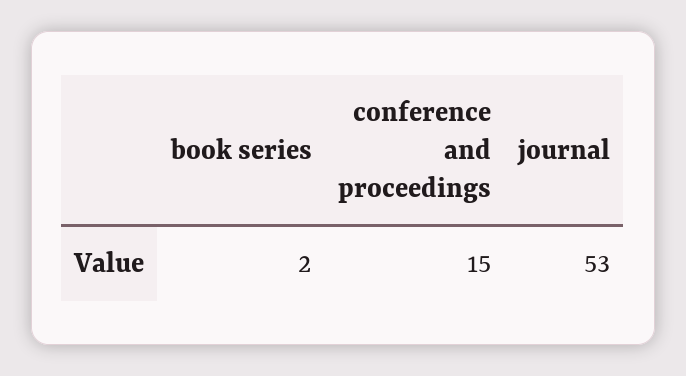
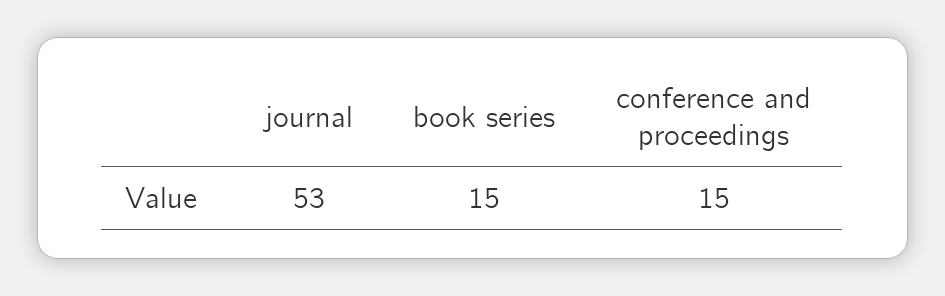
book series: 2 -> 15

